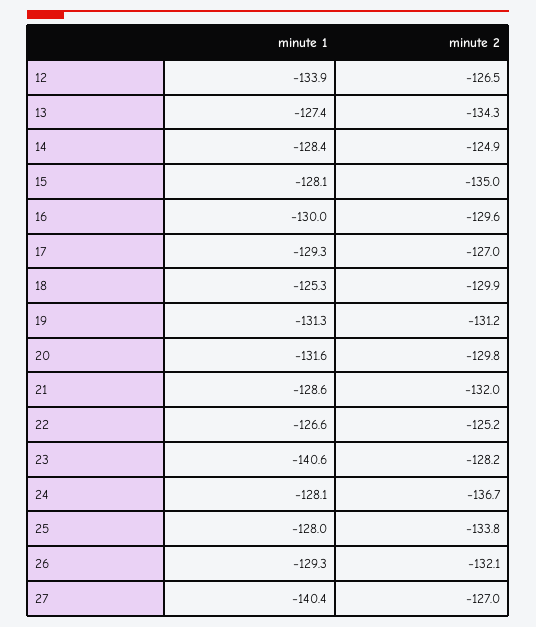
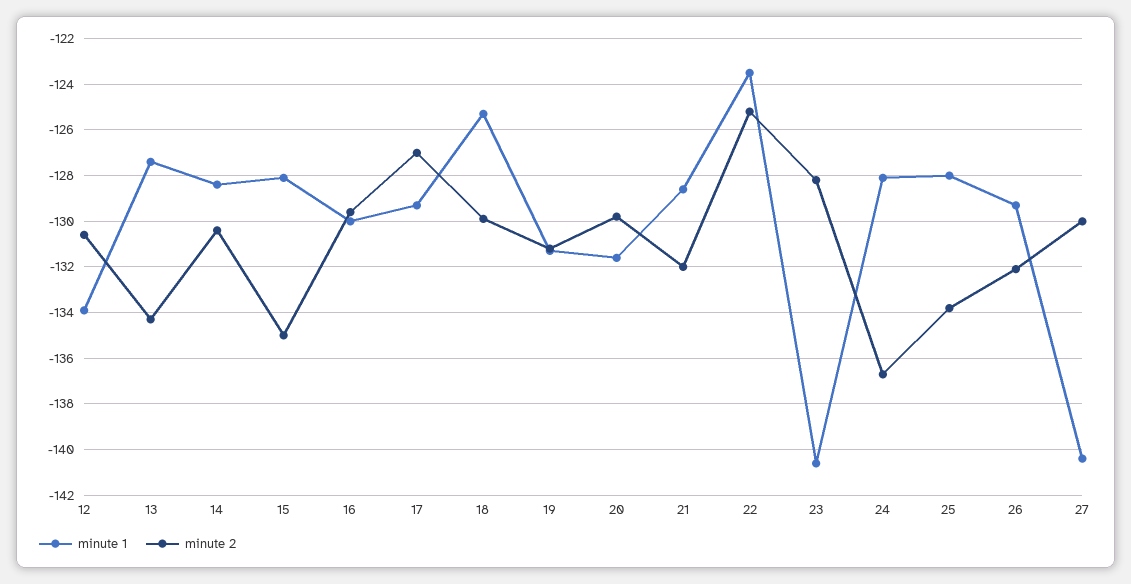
minute 2, 12: -126.5 -> -130.5
minute 2, 14: -124.9 -> -130.5
minute 1, 22: -126.6 -> -123.5
minute 2, 27: -127 -> -130

